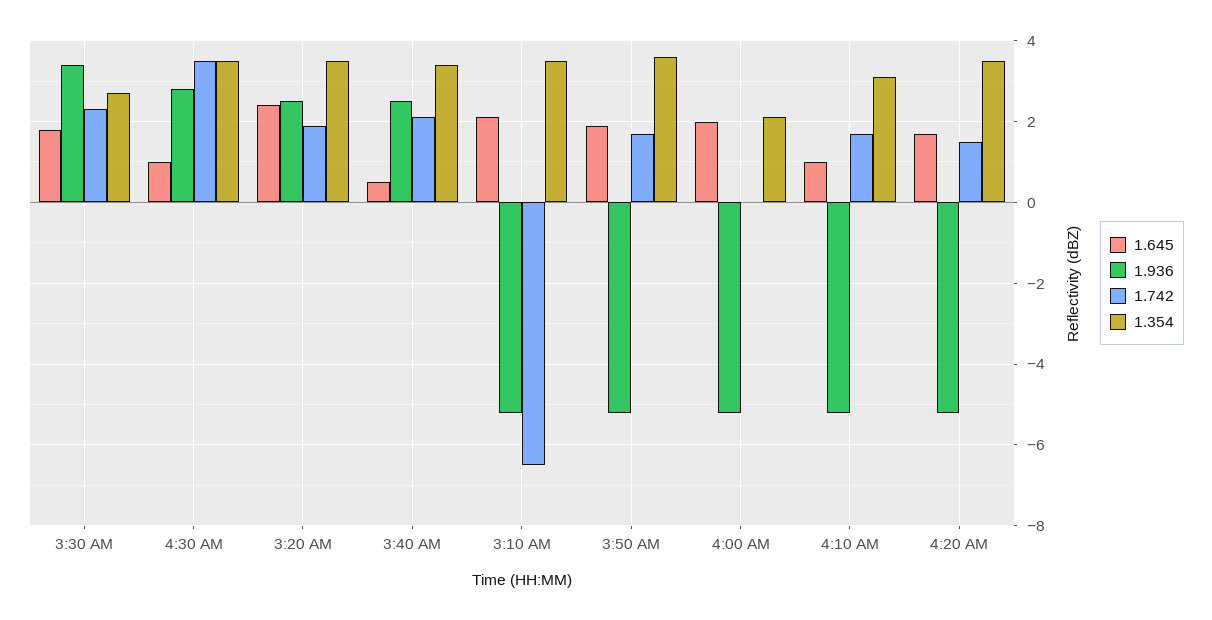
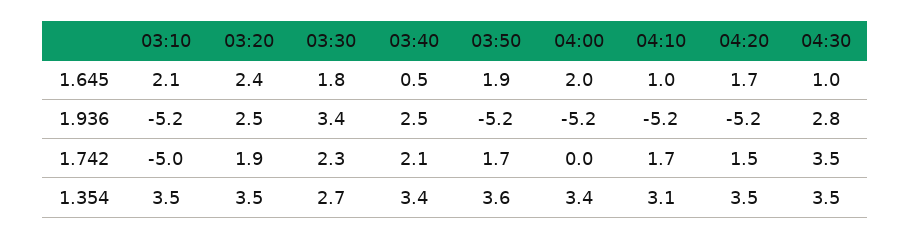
1.742, 3:10 AM: -6.5 -> -5
1.354, 4:00 AM: 2 -> 3.4

